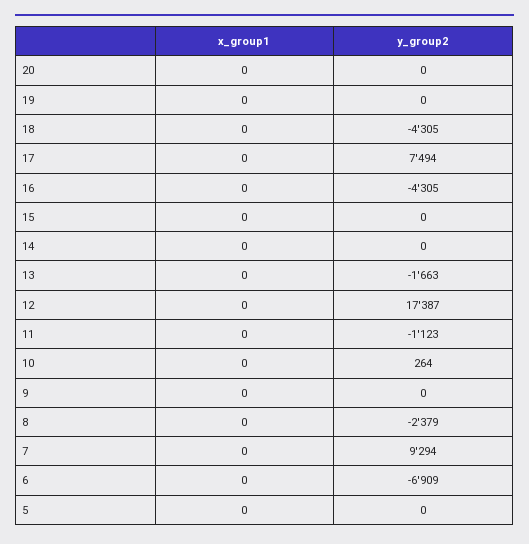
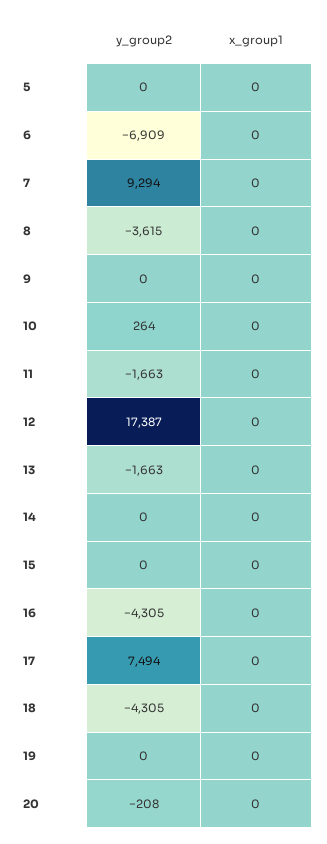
y_group2, 20: 0 -> -208
y_group2, 11: -1123 -> -1663
y_group2, 8: -2379 -> -3615

